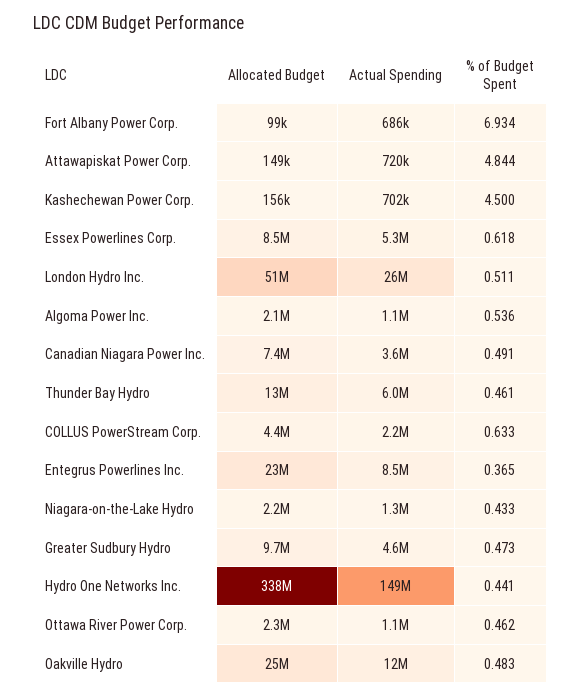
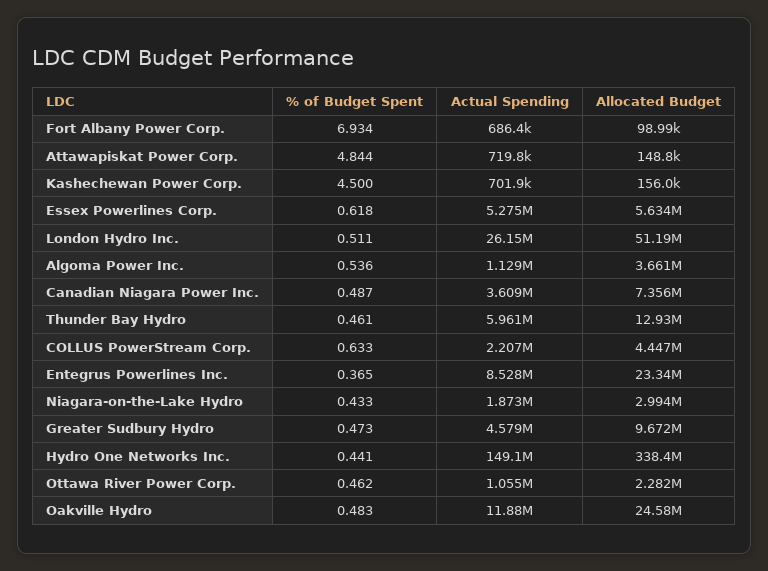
Allocated Budget, Essex Powerlines Corp.: 8500000 -> 5634000
Allocated Budget, Algoma Power Inc.: 2100000 -> 3661000
% of Budget Spent, Canadian Niagara Power Inc.: 0.491 -> 0.487
Allocated Budget, Niagara-on-the-Lake Hydro: 2200000 -> 2994000
Actual Spending, Niagara-on-the-Lake Hydro: 1300000 -> 1873000

